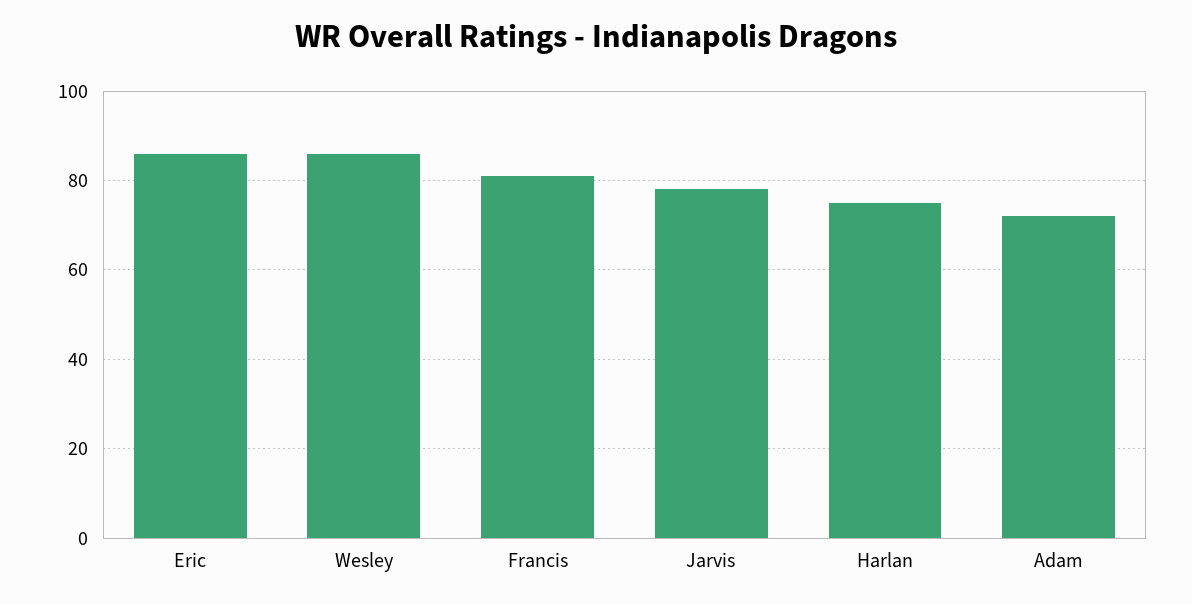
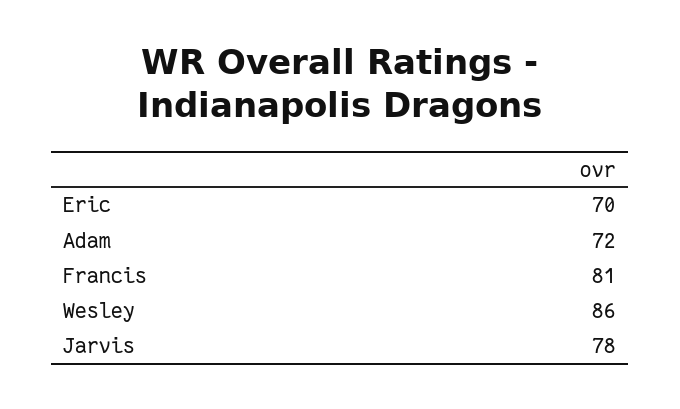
Eric: 85 -> 70
Harlan: 75 -> none

